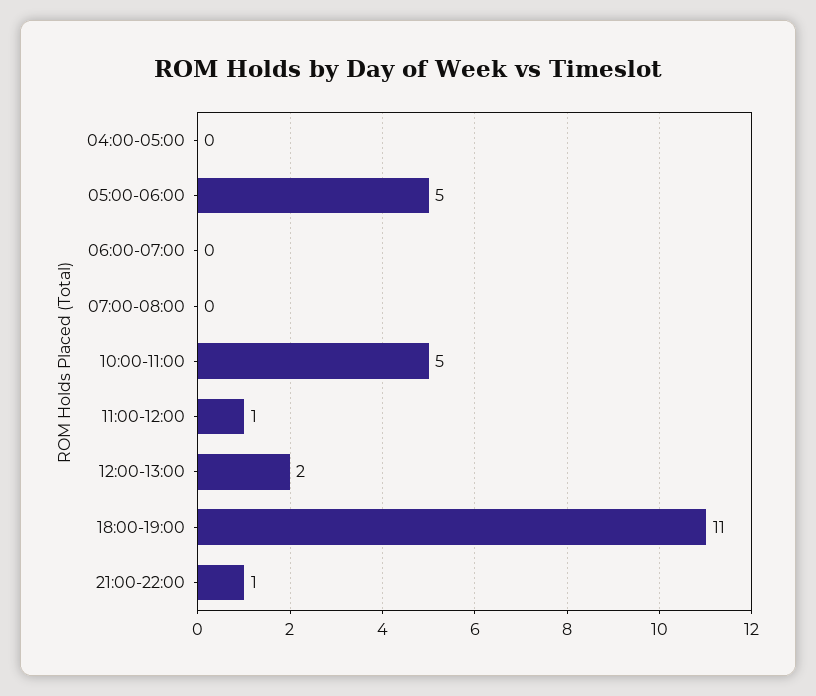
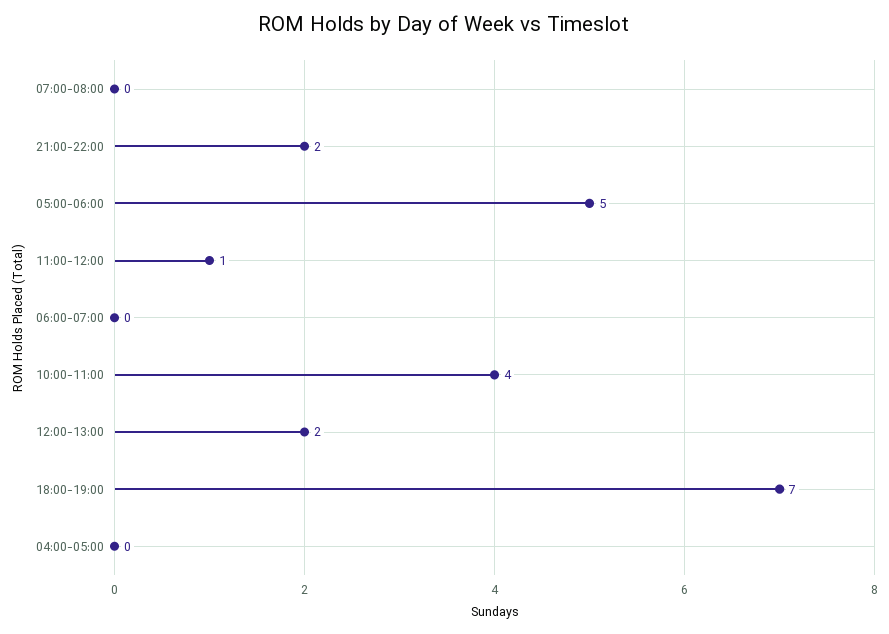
10:00-11:00: 5 -> 4
18:00-19:00: 11 -> 7
21:00-22:00: 1 -> 2

